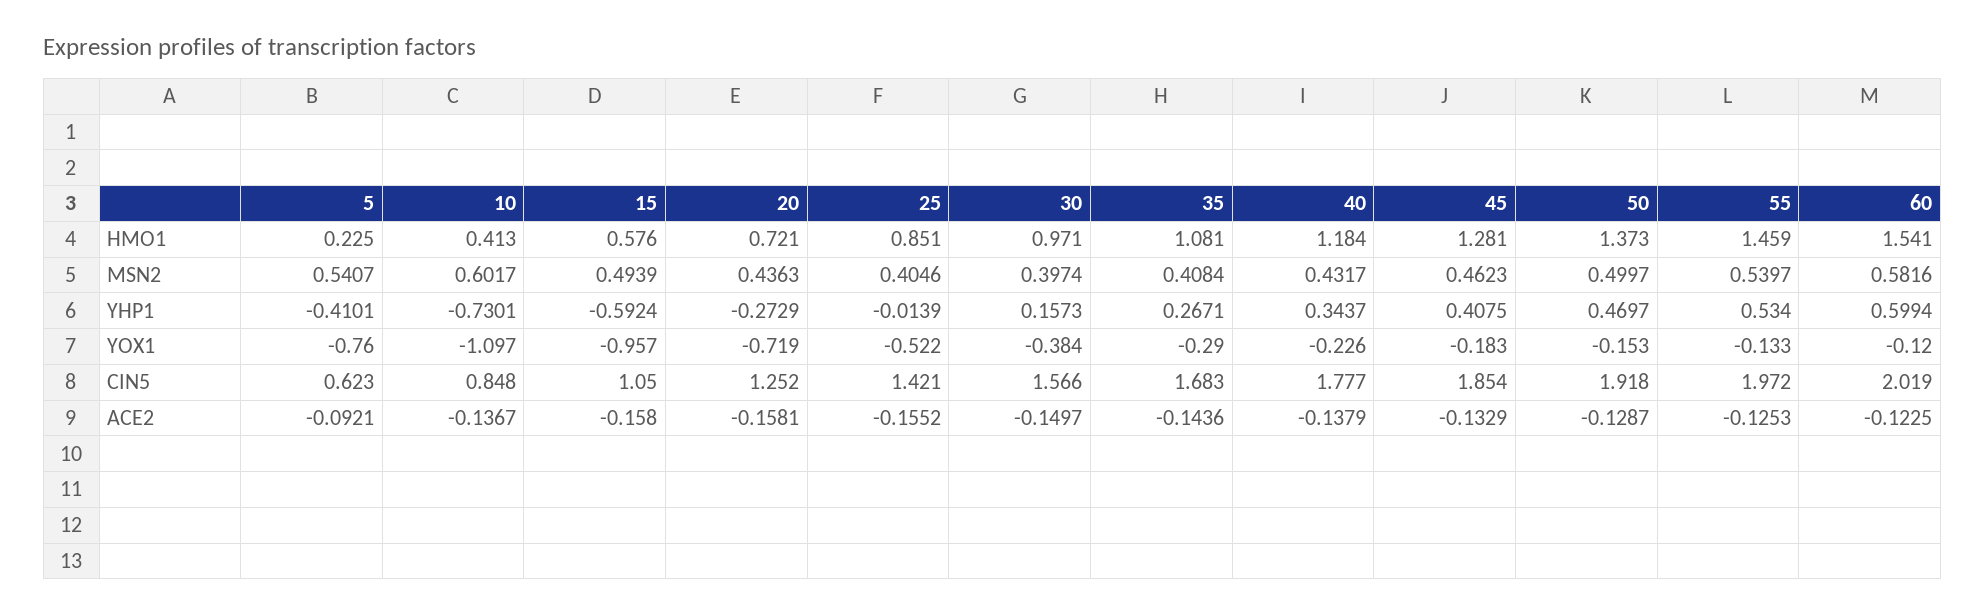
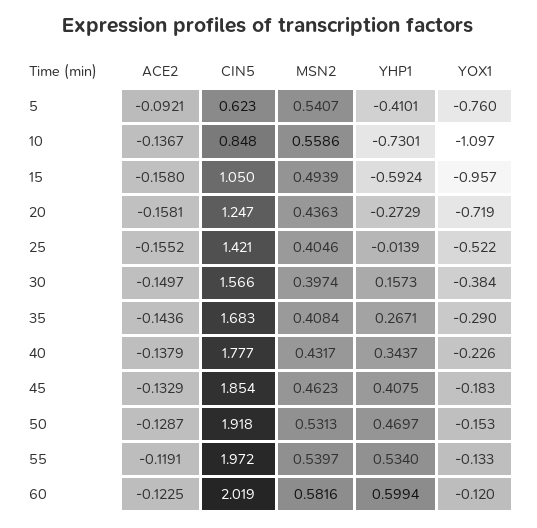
5, HMO1: 0.225 -> none
10, HMO1: 0.413 -> none
15, HMO1: 0.576 -> none
20, HMO1: 0.721 -> none
25, HMO1: 0.851 -> none
30, HMO1: 0.971 -> none
35, HMO1: 1.081 -> none
40, HMO1: 1.184 -> none
45, HMO1: 1.281 -> none
50, HMO1: 1.373 -> none
55, HMO1: 1.459 -> none
60, HMO1: 1.541 -> none
10, MSN2: 0.6017 -> 0.5586
50, MSN2: 0.4997 -> 0.5313
20, CIN5: 1.252 -> 1.247
55, ACE2: -0.1253 -> -0.1191

